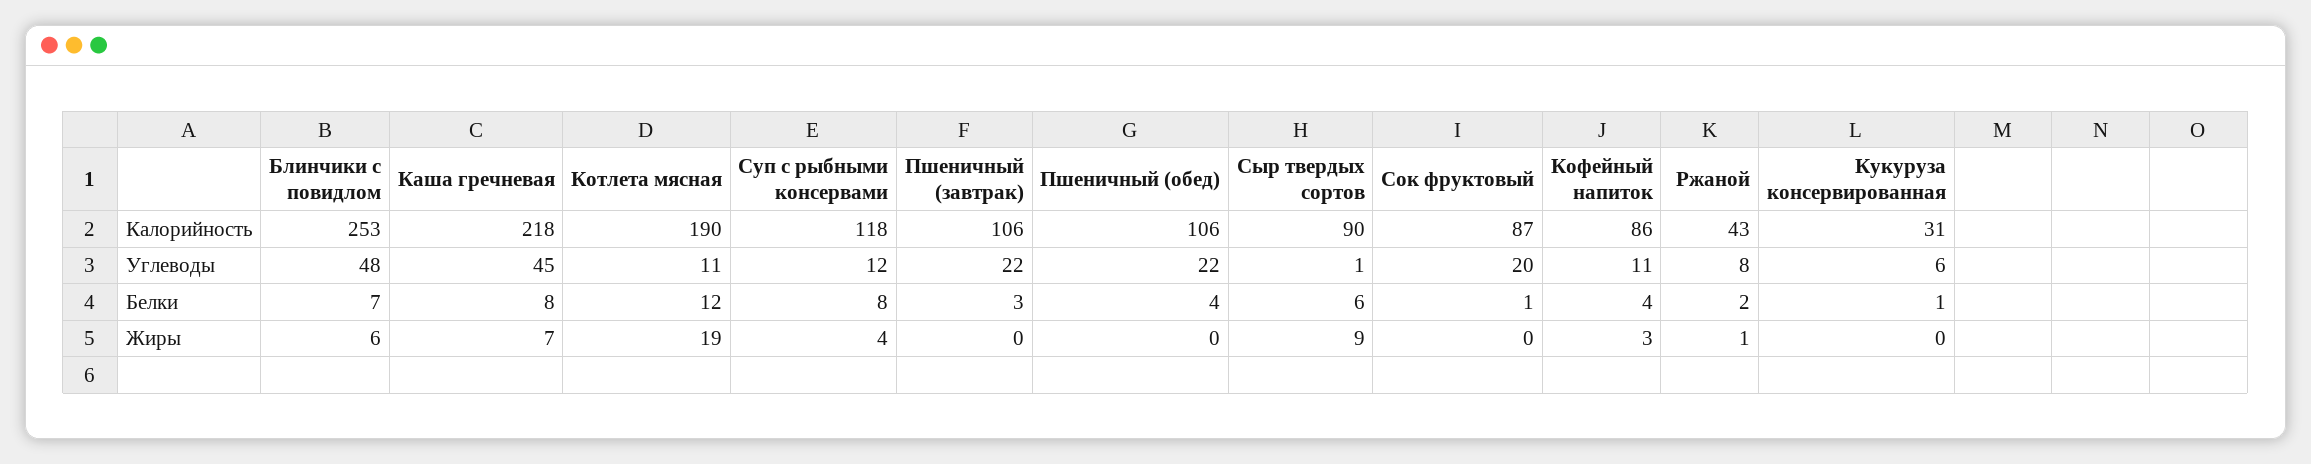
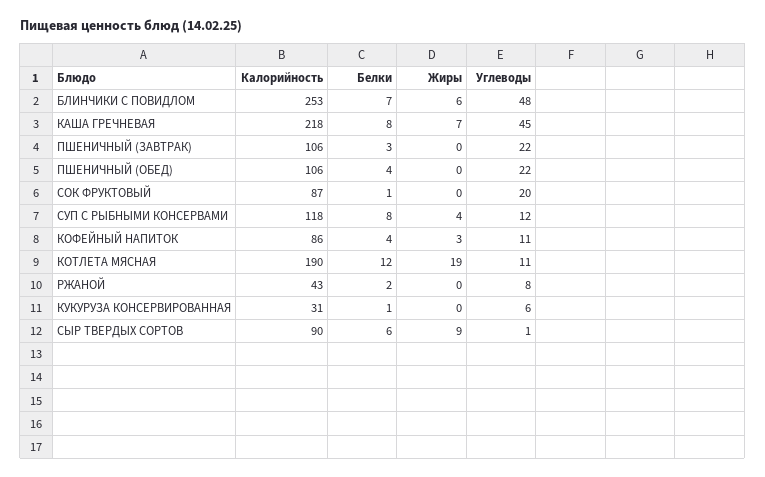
Ржаной, Жиры: 1 -> 0

